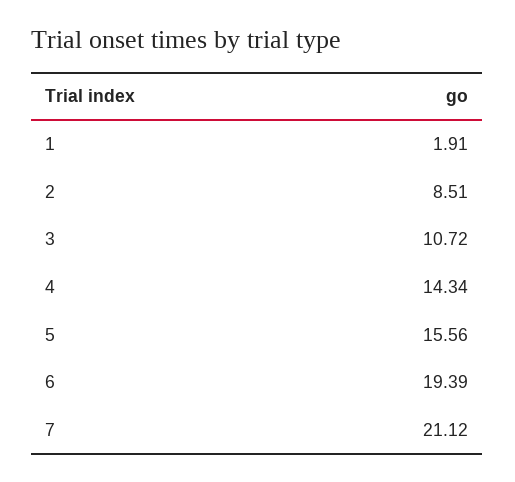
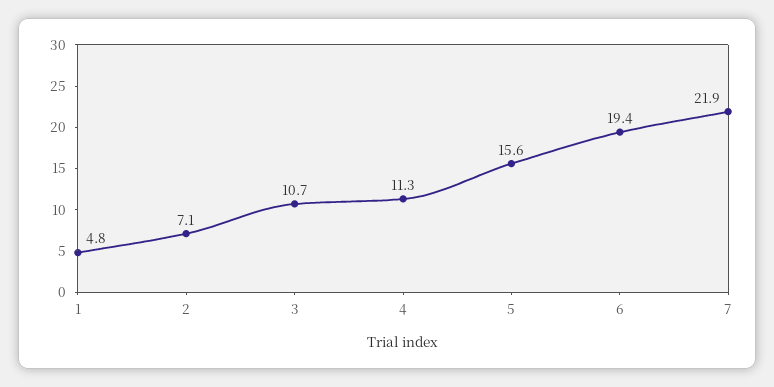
1: 1.91 -> 4.8
2: 8.51 -> 7.1
4: 14.34 -> 11.3
7: 21.12 -> 21.9

